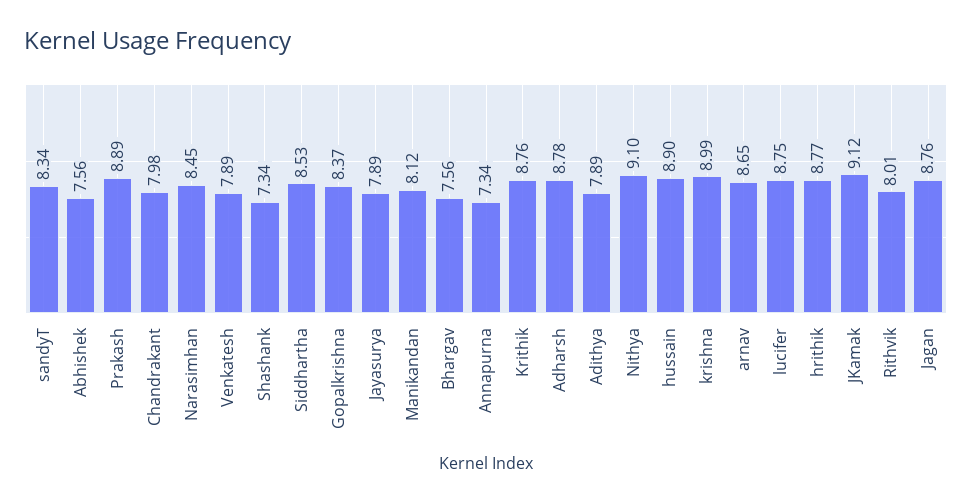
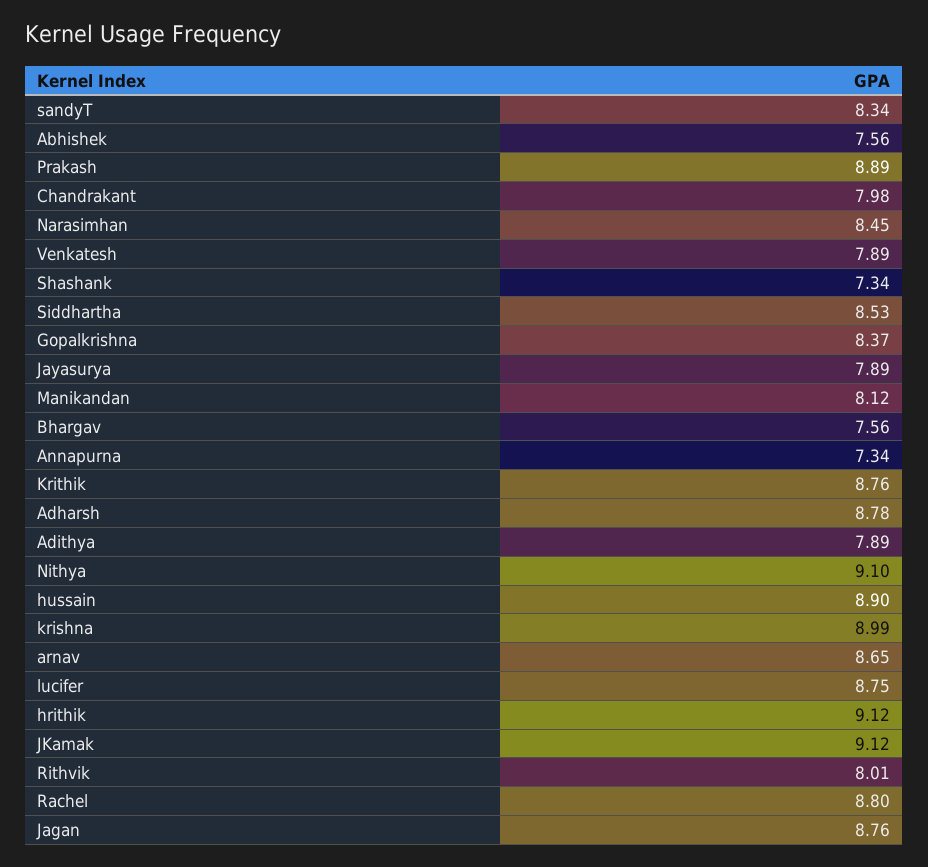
hrithik: 8.77 -> 9.12
Rachel: none -> 8.8

